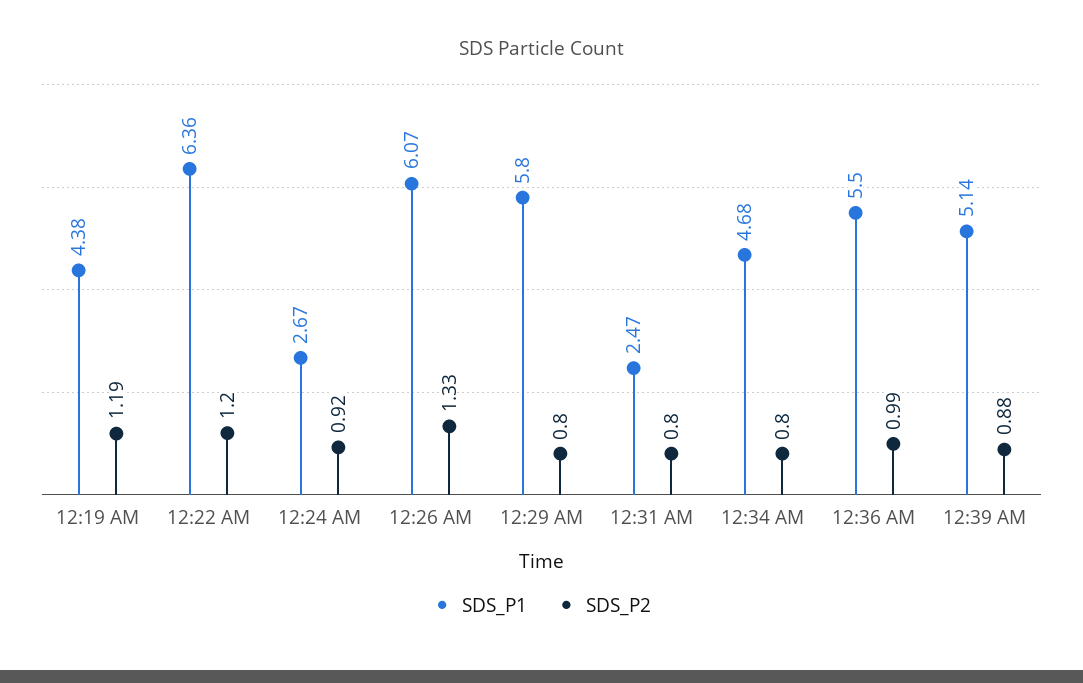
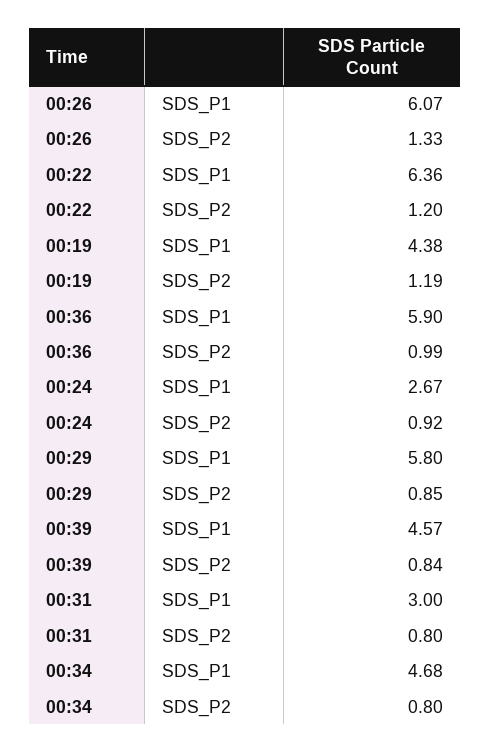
SDS_P2, 12:29 AM: 0.8 -> 0.85
SDS_P1, 12:31 AM: 2.47 -> 3
SDS_P1, 12:36 AM: 5.5 -> 5.9
SDS_P1, 12:39 AM: 5.14 -> 4.57
SDS_P2, 12:39 AM: 0.88 -> 0.84

